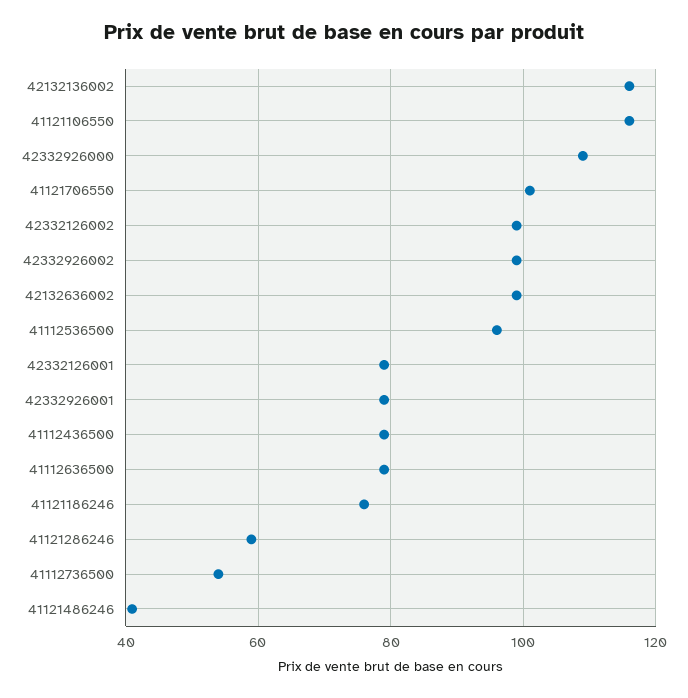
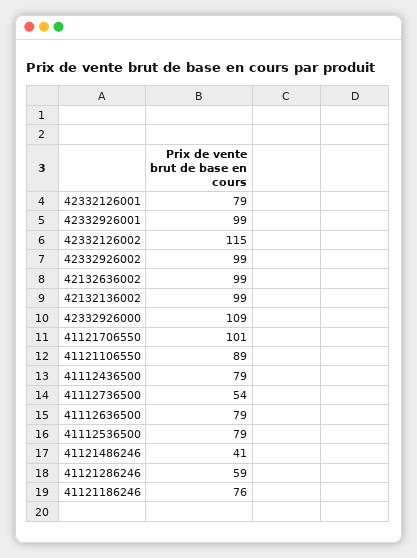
42132136002: 115 -> 99
41121106550: 115 -> 89
42332126002: 100 -> 115
41112536500: 95 -> 79
42332926001: 80 -> 99

